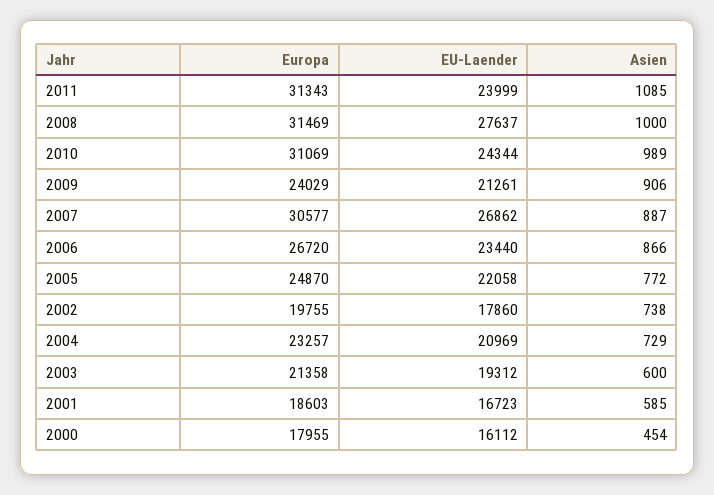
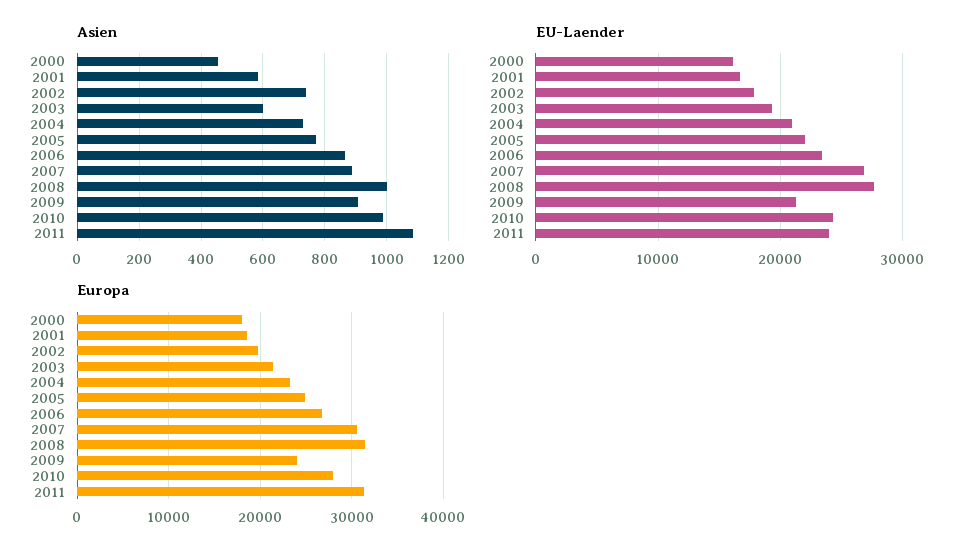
Europa, 2010: 31069 -> 28000

